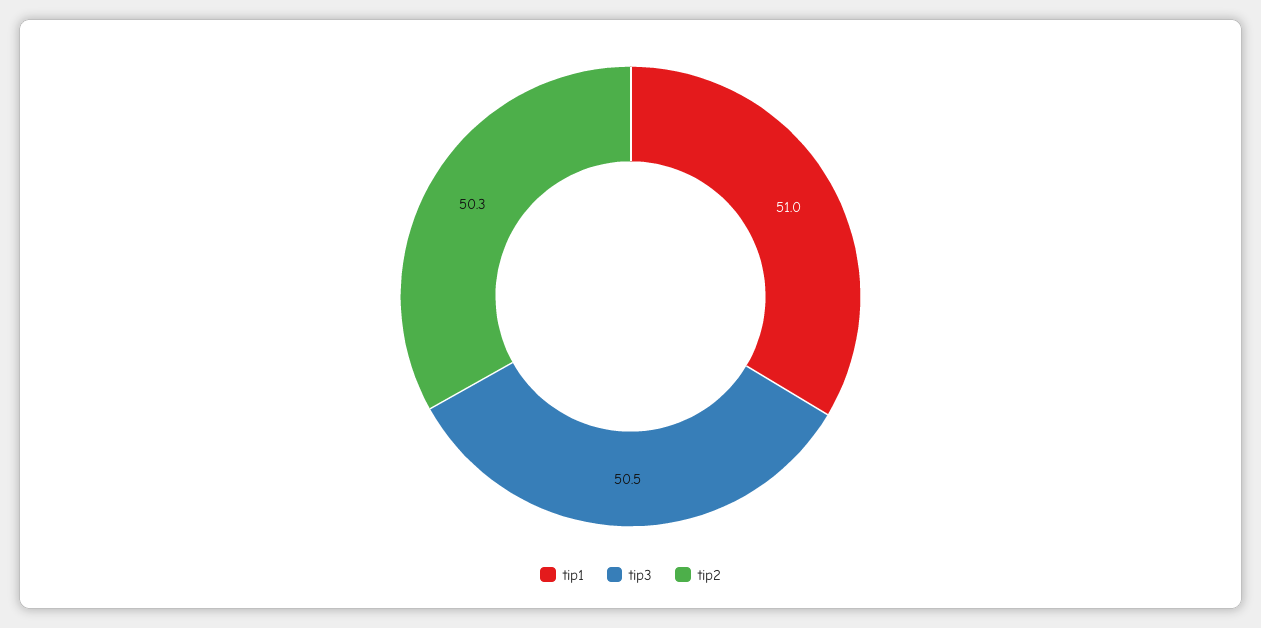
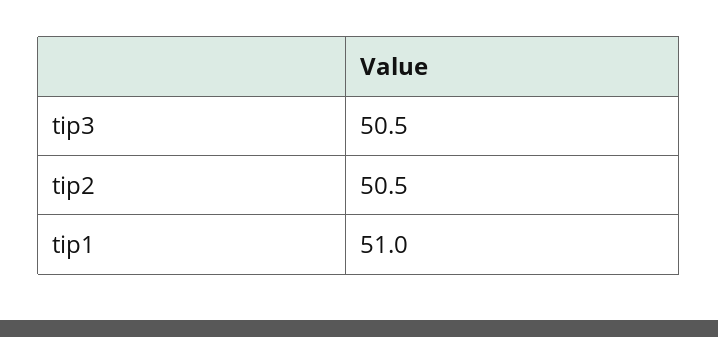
tip2: 50.3 -> 50.5

